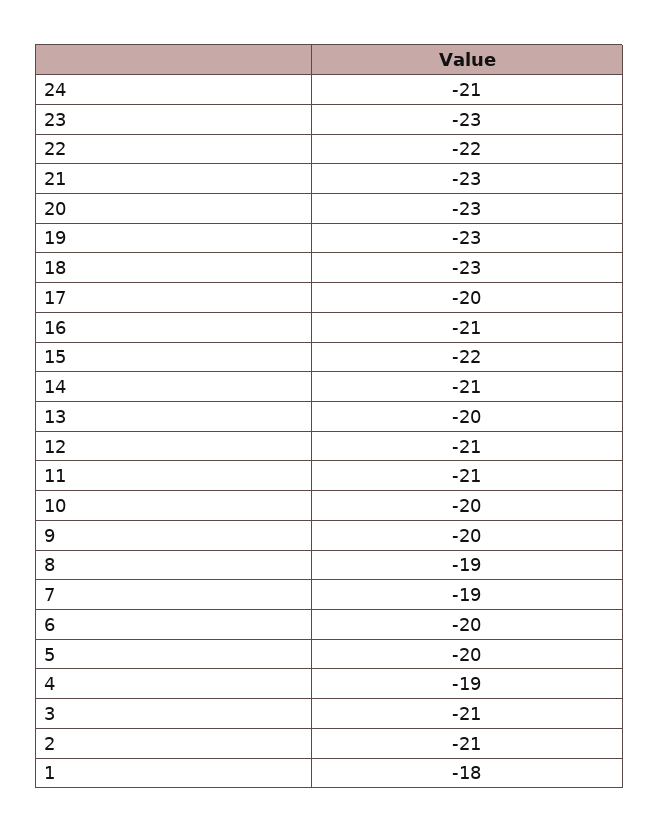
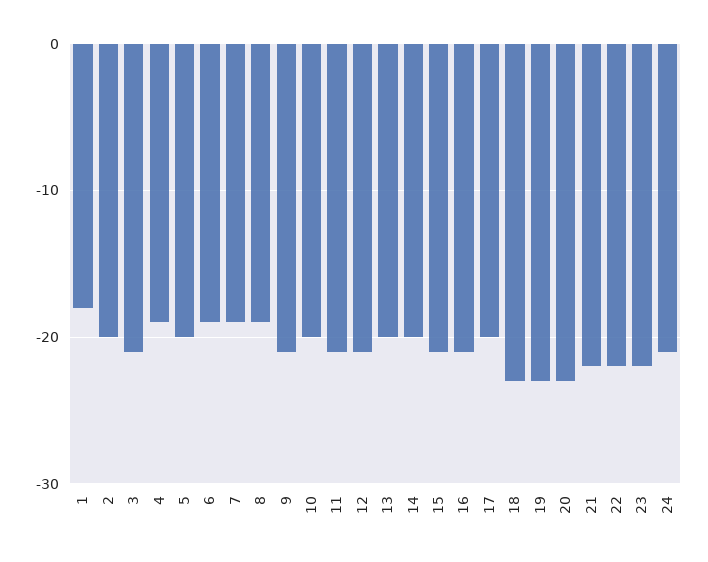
23: -23 -> -22
21: -23 -> -22
15: -22 -> -21
14: -21 -> -20
9: -20 -> -21
6: -20 -> -19
2: -21 -> -20

